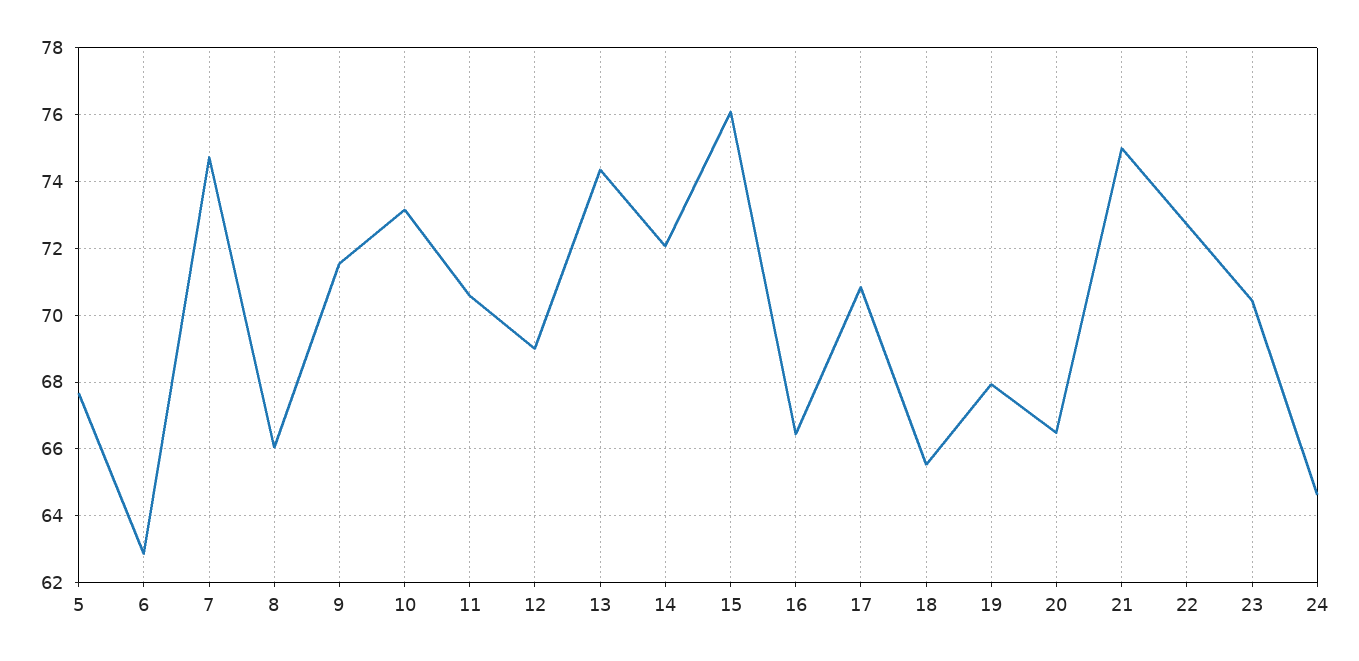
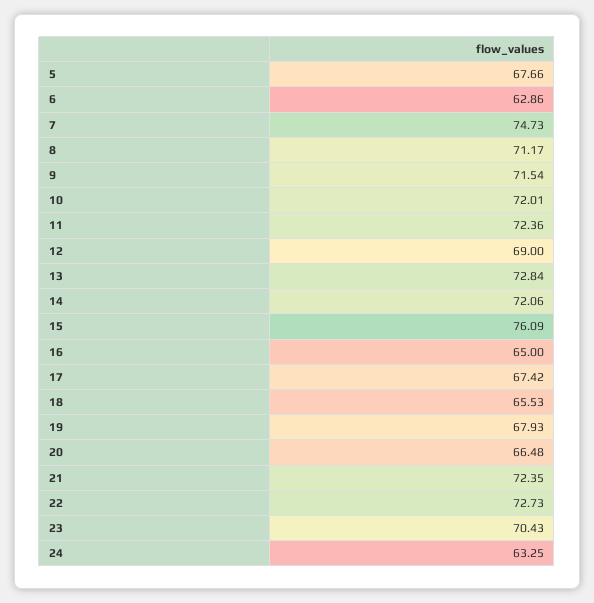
8: 66 -> 71.17
10: 73.2 -> 72.01
11: 70.6 -> 72.36
13: 74.4 -> 72.84
16: 66.4 -> 65
17: 70.8 -> 67.42
21: 75 -> 72.35
24: 64.6 -> 63.25

